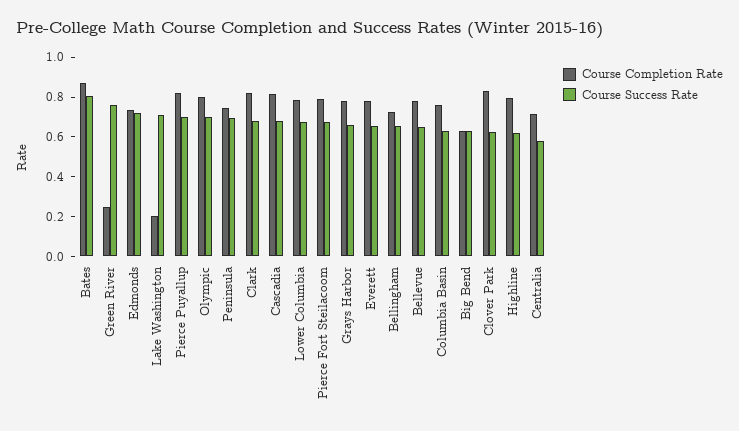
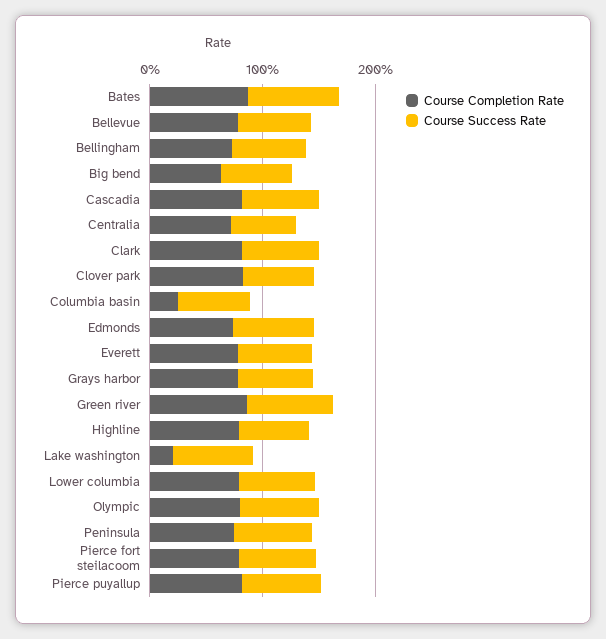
Course Completion Rate, Green River: 0.25 -> 0.8
Course Completion Rate, Columbia Basin: 0.75 -> 0.2

